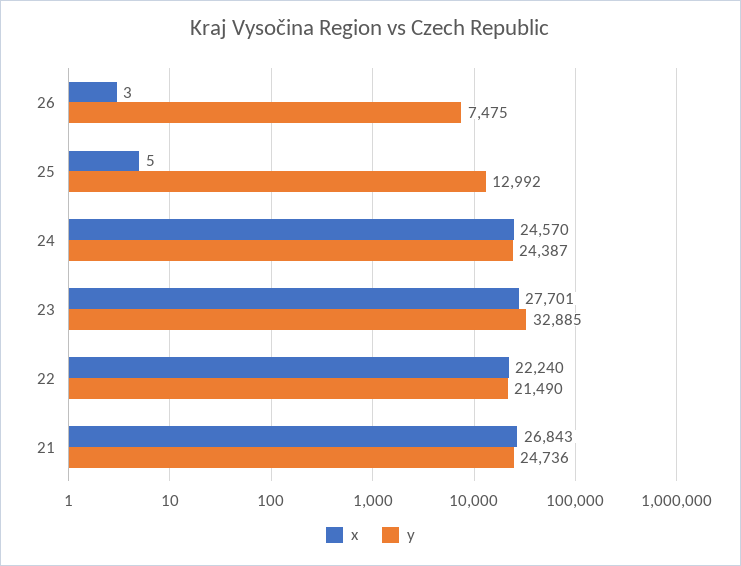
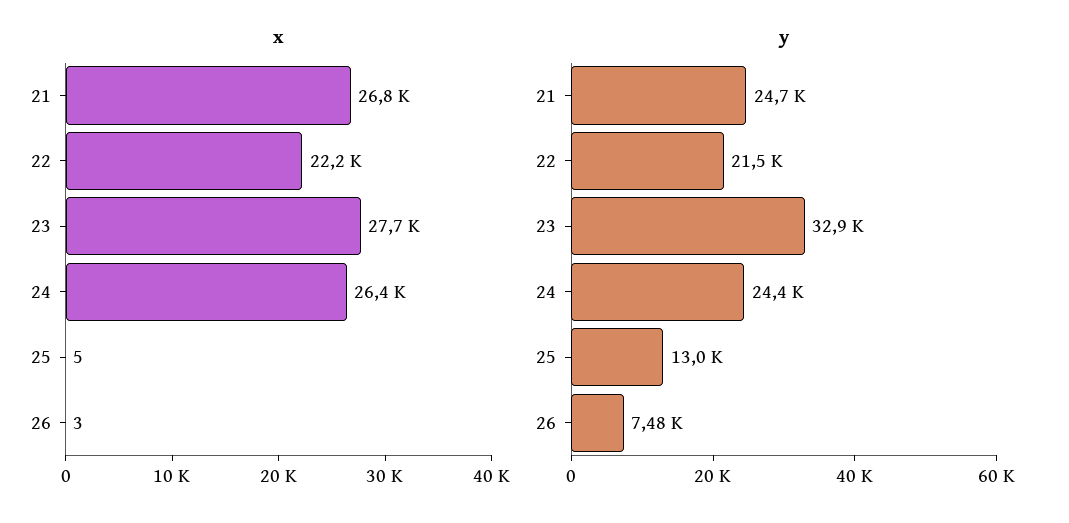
x, 24: 24570 -> 26400

